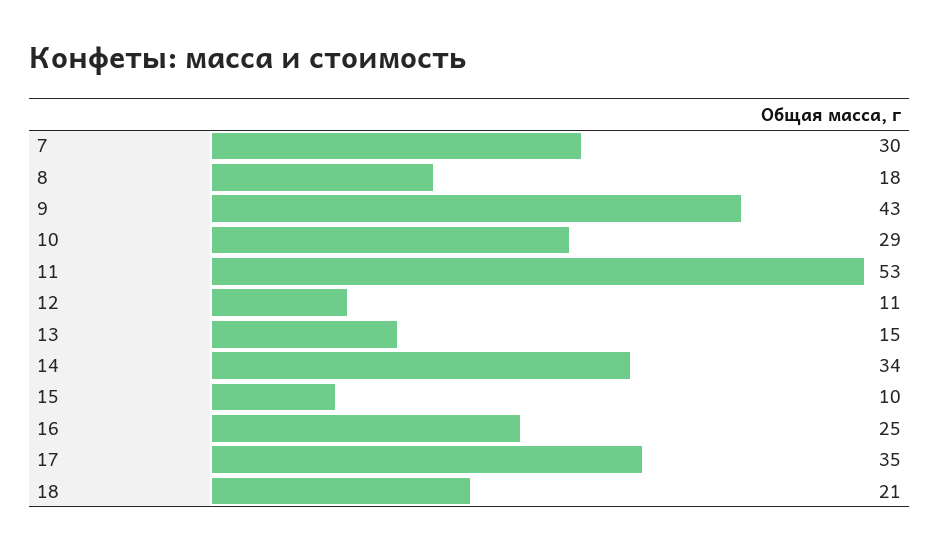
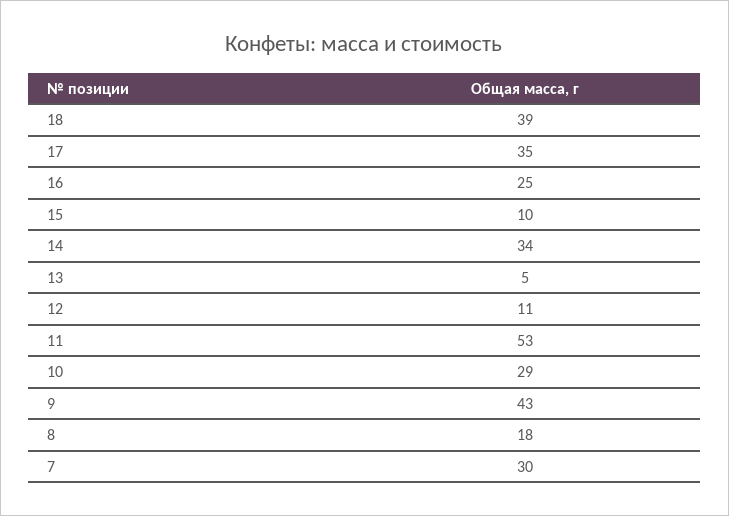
13: 15 -> 5
18: 21 -> 39

